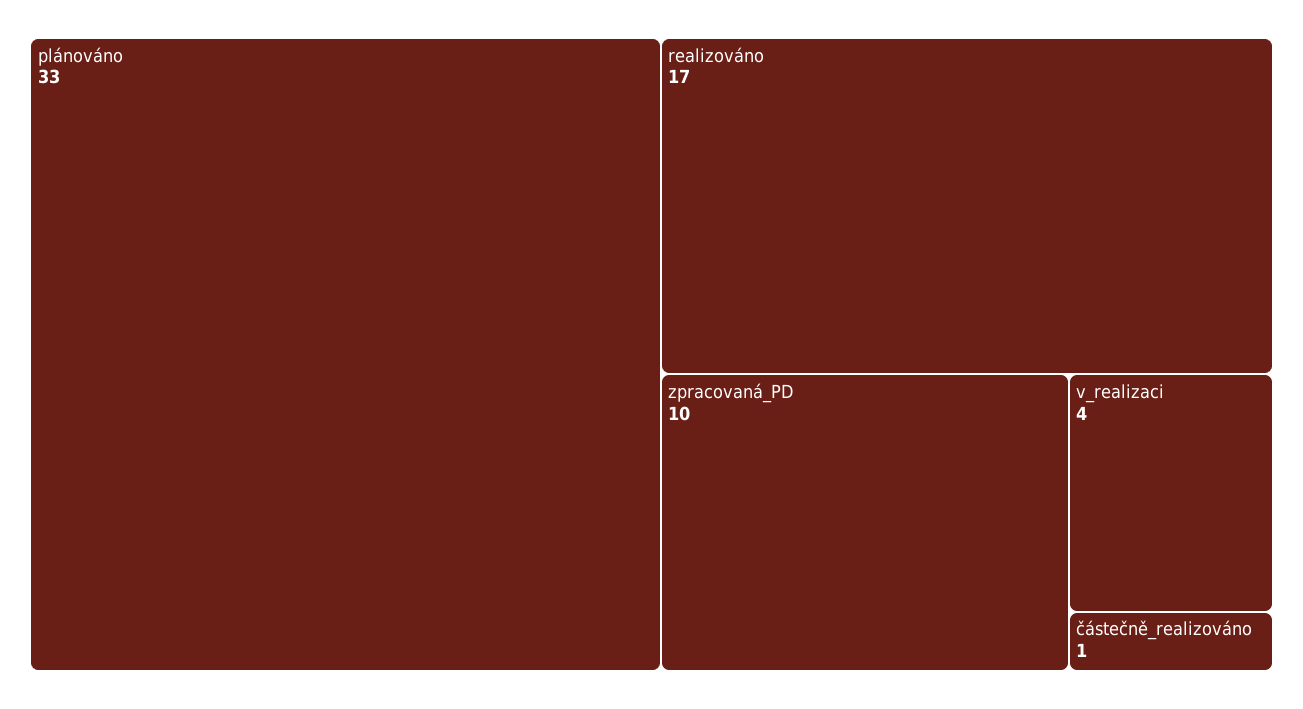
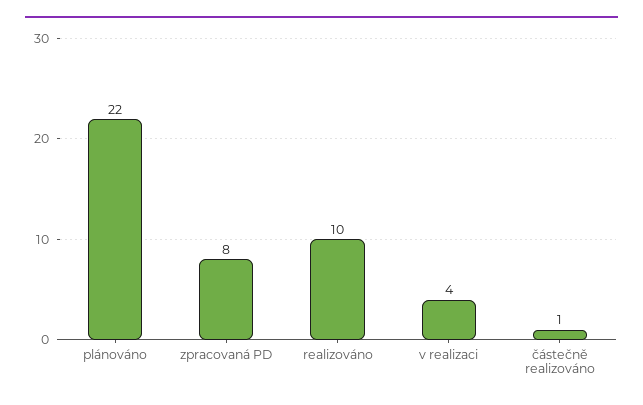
plánováno: 33 -> 22
realizováno: 17 -> 10
zpracovaná_PD: 10 -> 8

